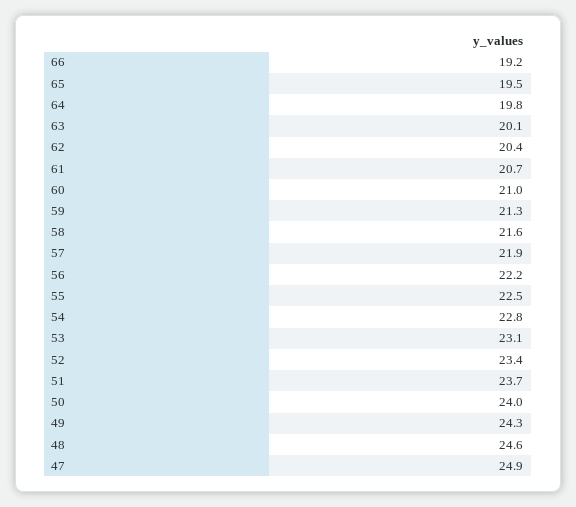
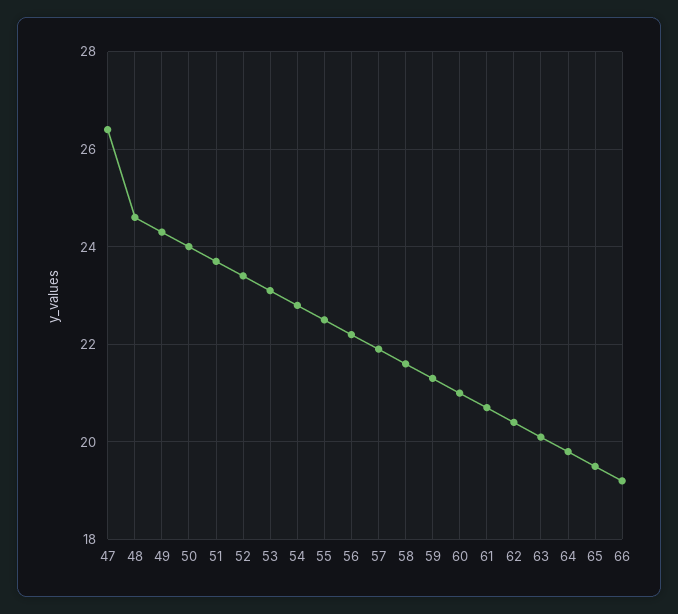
47: 24.9 -> 26.5

